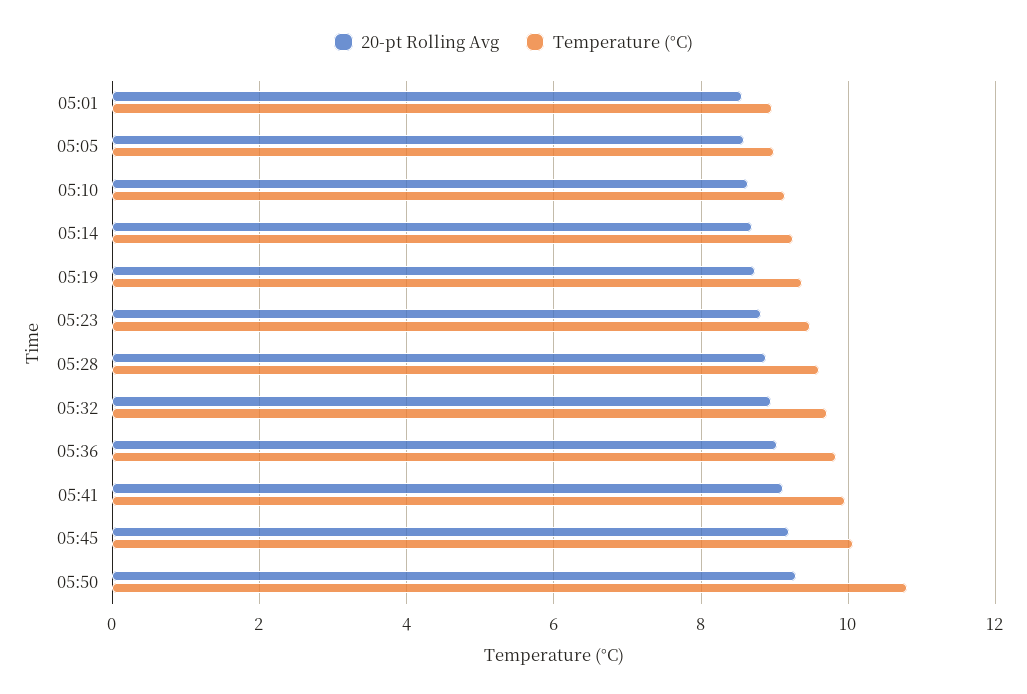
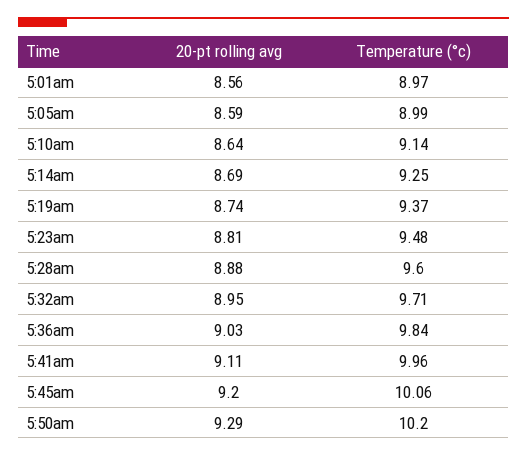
Temperature (°C), 05:50: 10.8 -> 10.2

